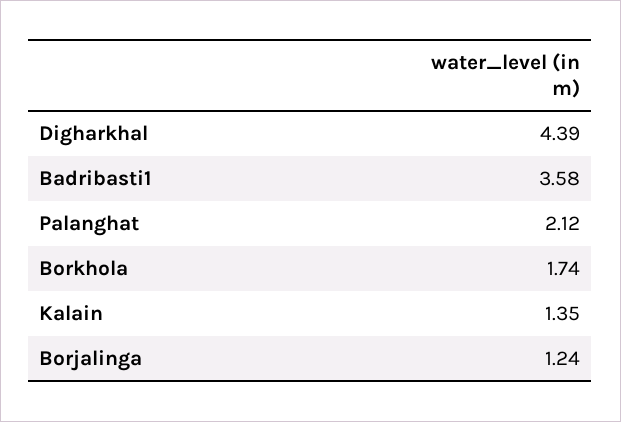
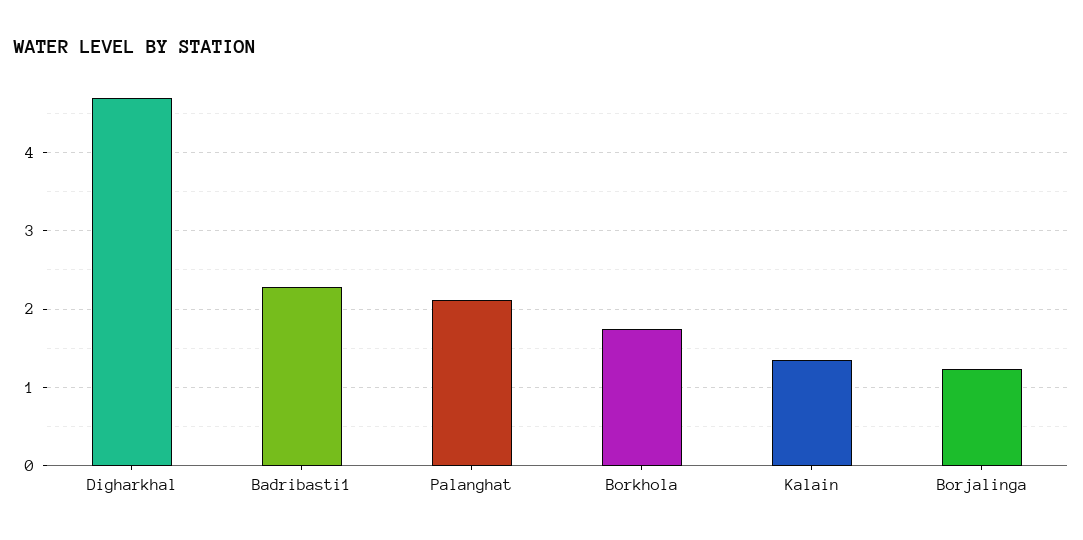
Digharkhal: 4.39 -> 4.7
Badribasti1: 3.58 -> 2.3

